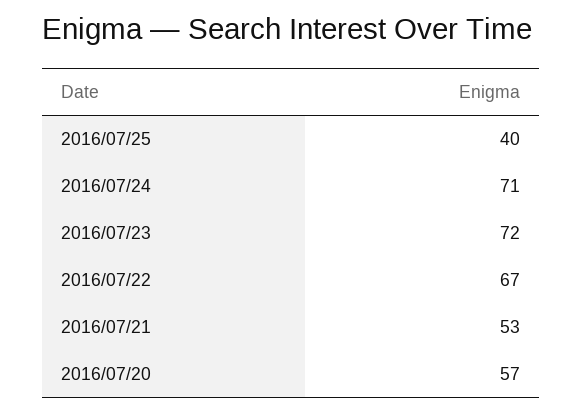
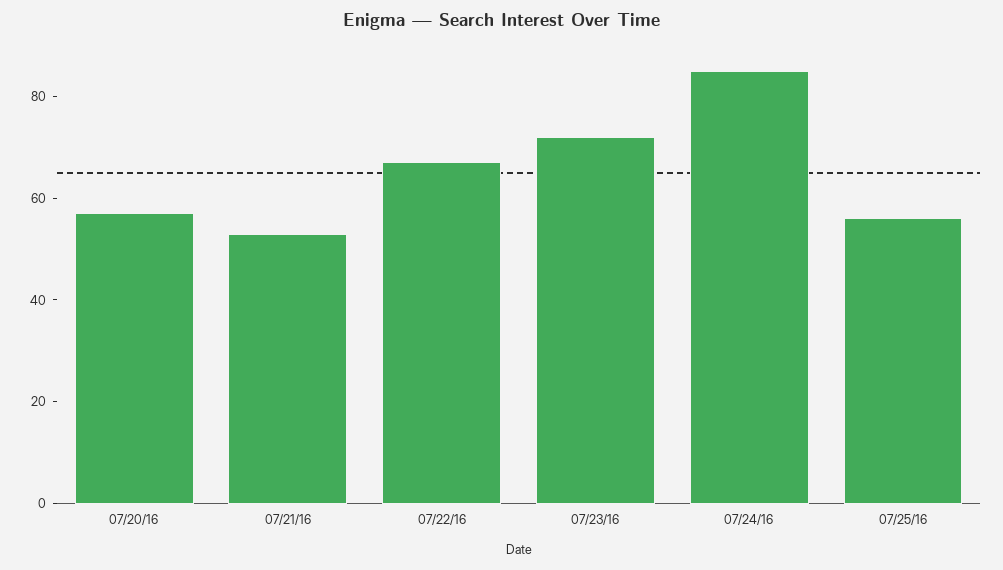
2016/07/25: 40 -> 55
2016/07/24: 71 -> 85

